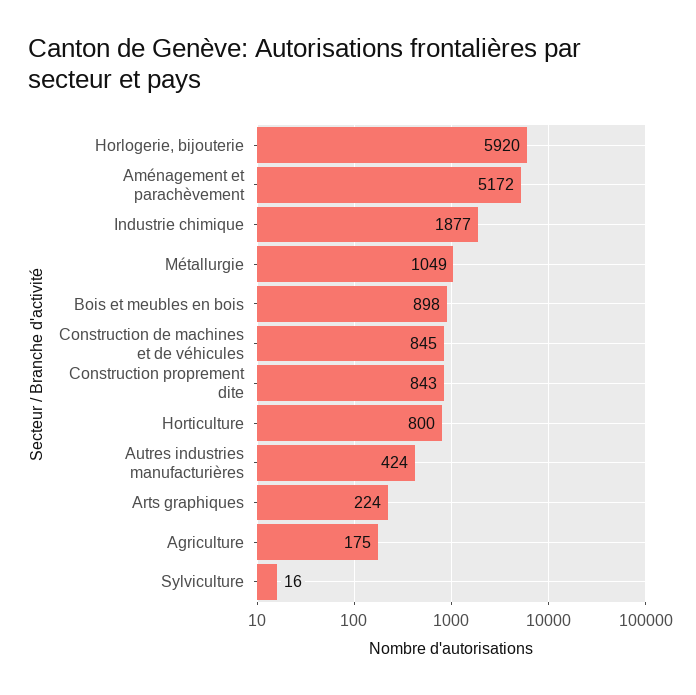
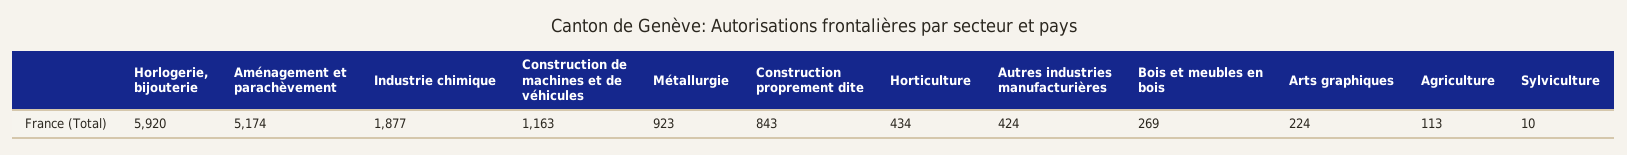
Aménagement et parachèvement: 5172 -> 5174
Métallurgie: 1049 -> 923
Bois et meubles en bois: 898 -> 269
Construction de machines et de véhicules: 845 -> 1163
Horticulture: 800 -> 434
Agriculture: 175 -> 113
Sylviculture: 16 -> 10

